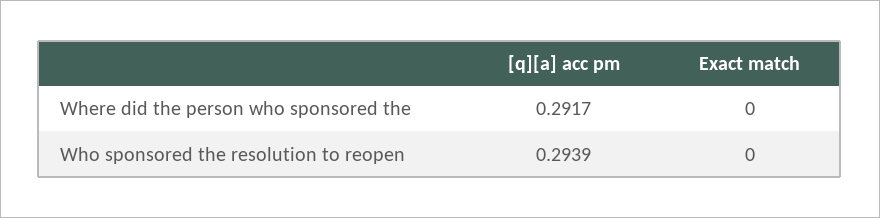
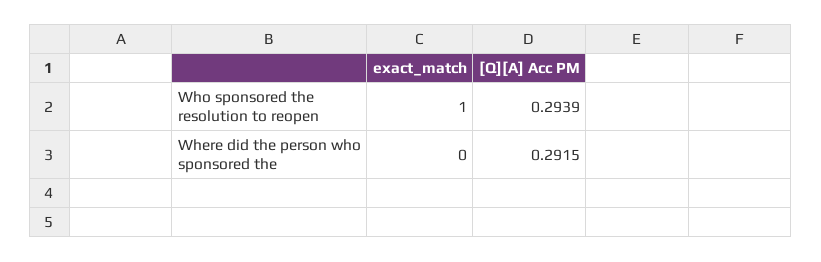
[q][a] acc pm, Where did the person who sponsored the: 0.2917 -> 0.2915
Exact match, Who sponsored the resolution to reopen: 0 -> 1

